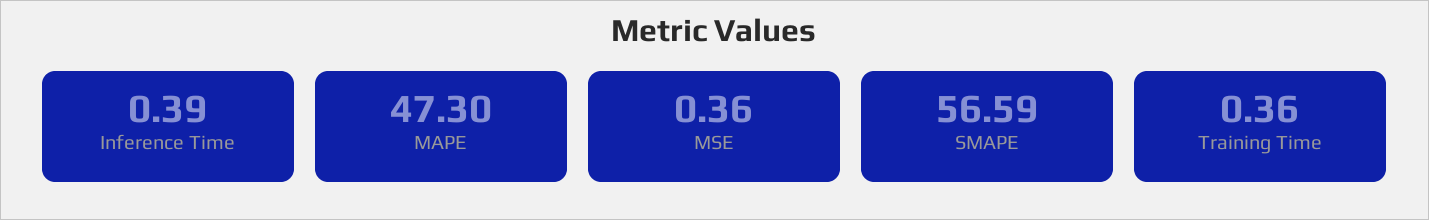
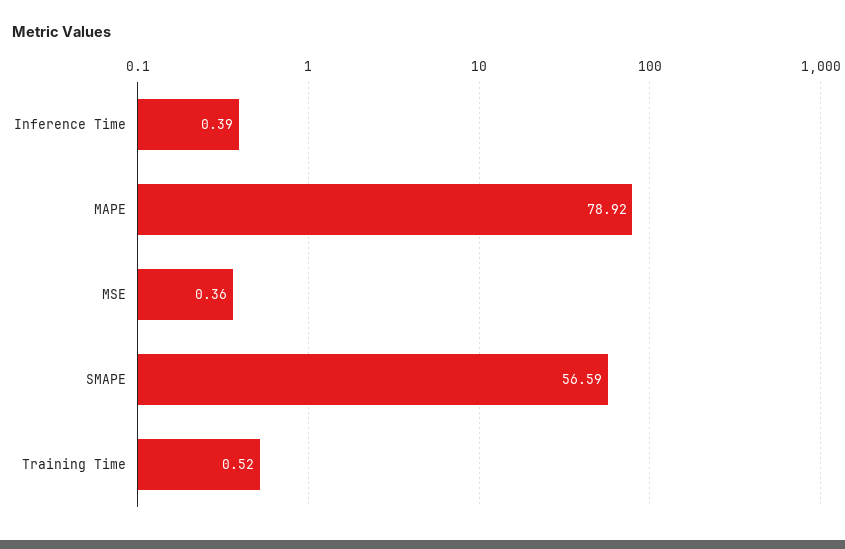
MAPE: 47.3 -> 78.92
Training Time: 0.36 -> 0.52

